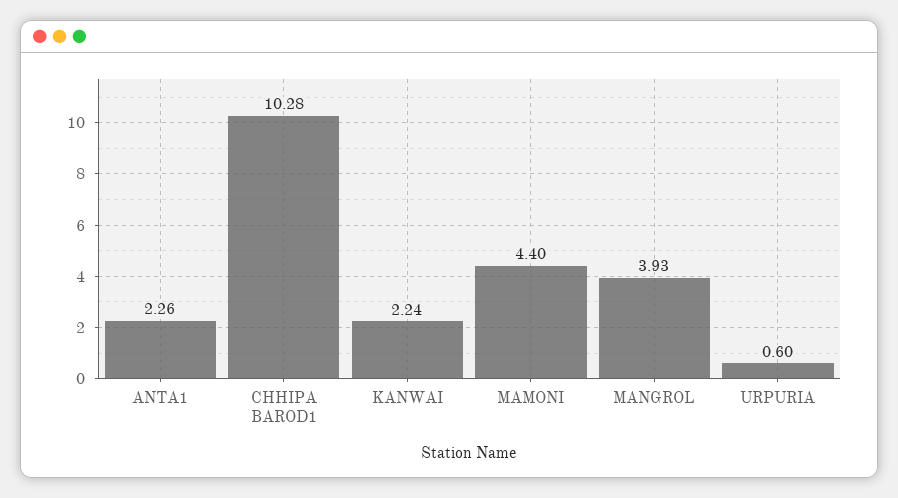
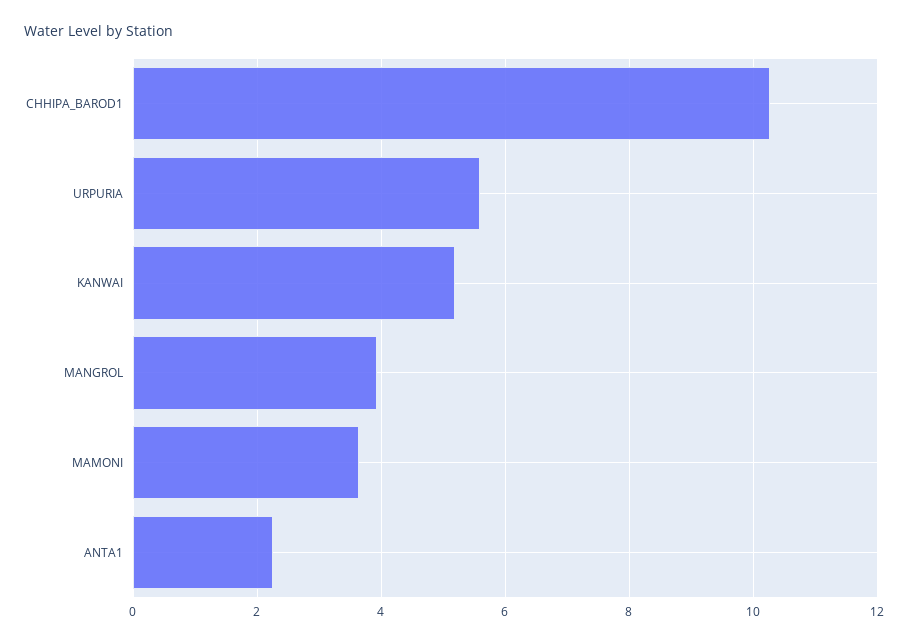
KANWAI: 2.24 -> 5.2
MAMONI: 4.4 -> 3.6
URPURIA: 0.6 -> 5.6

